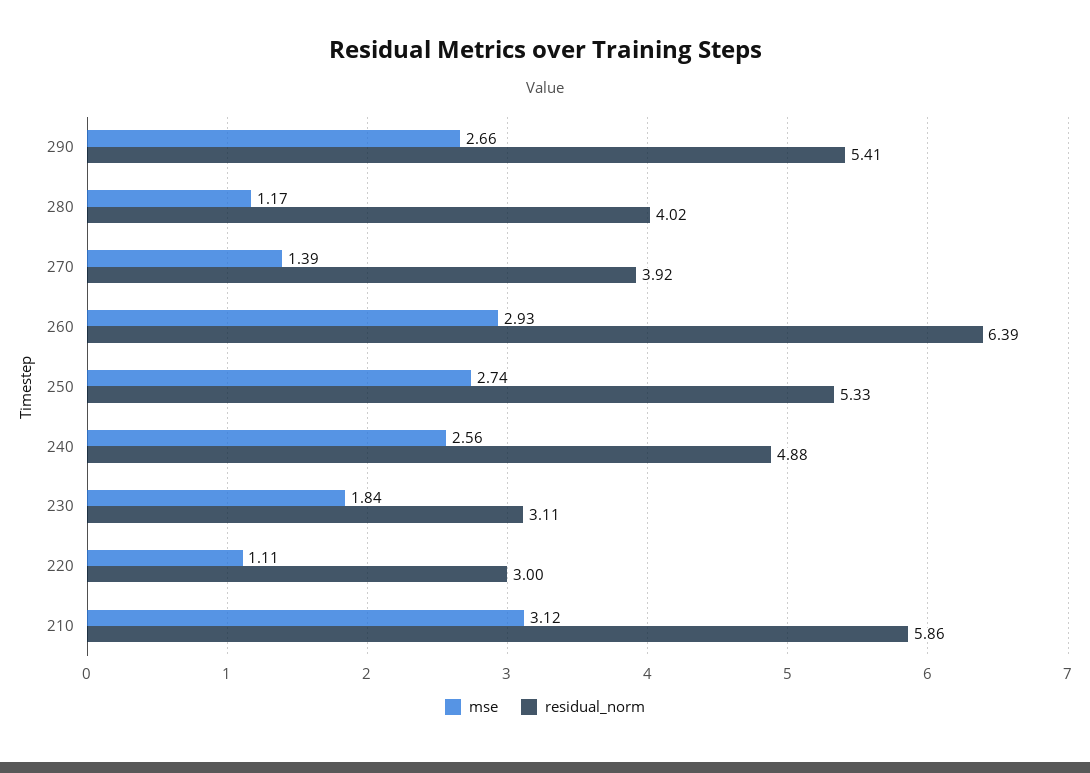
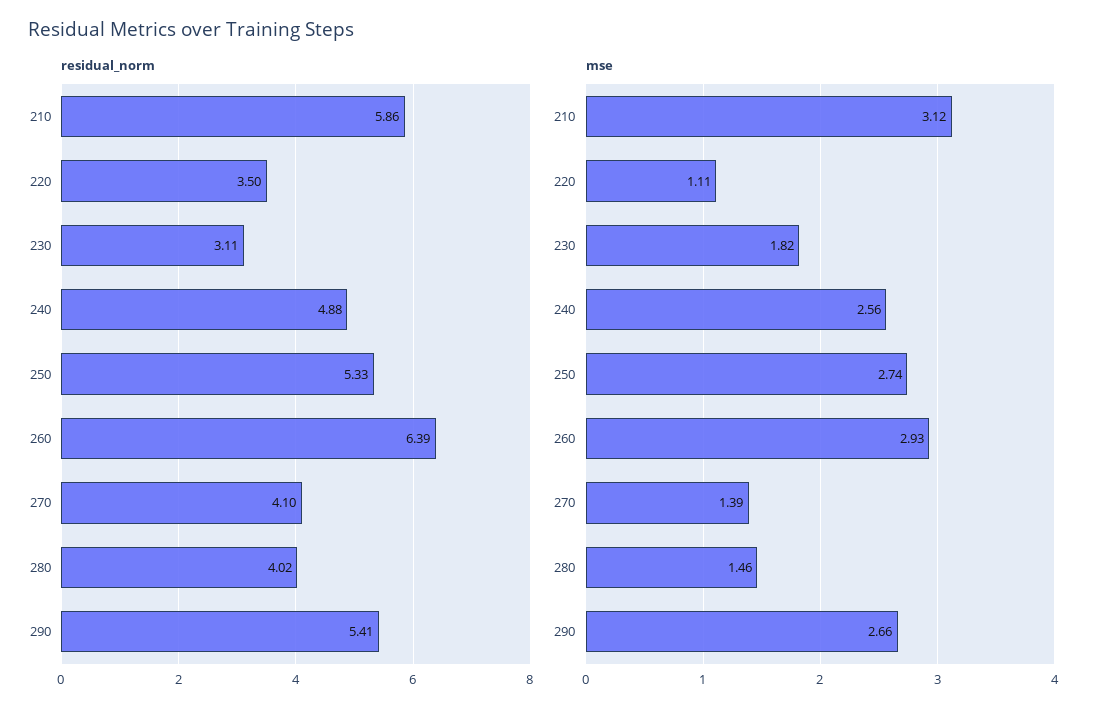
mse, 280: 1.17 -> 1.46
residual_norm, 270: 3.92 -> 4.1
mse, 230: 1.84 -> 1.82
residual_norm, 220: 3 -> 3.5

